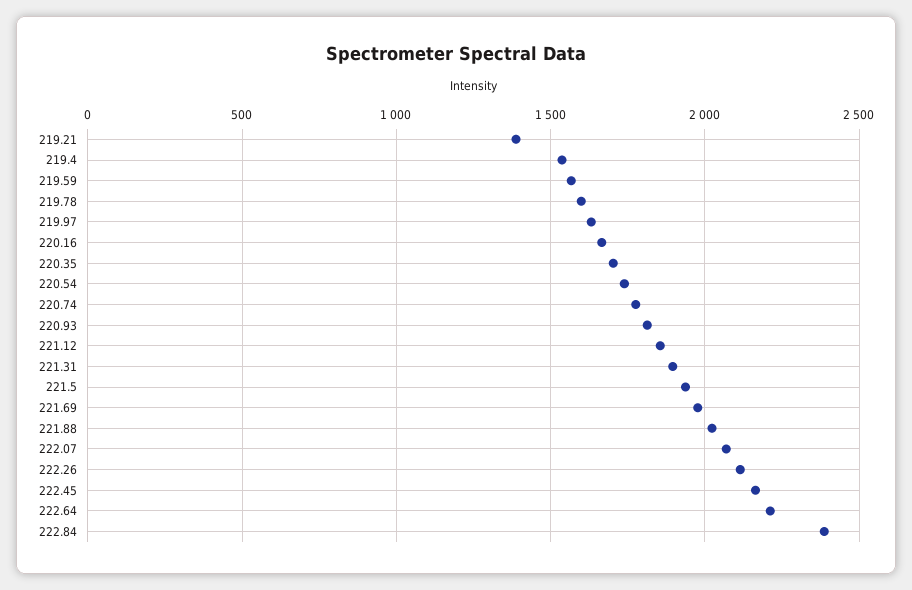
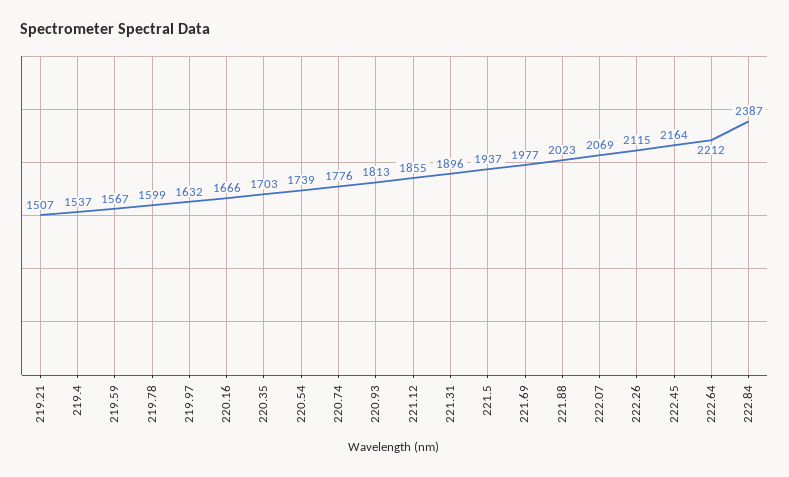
219.21: 1400 -> 1507

